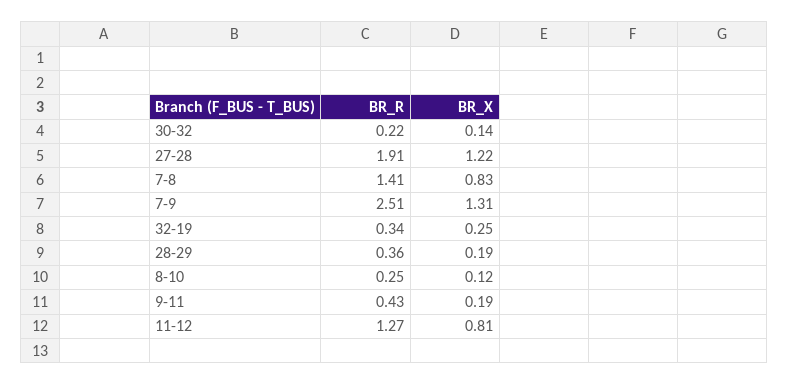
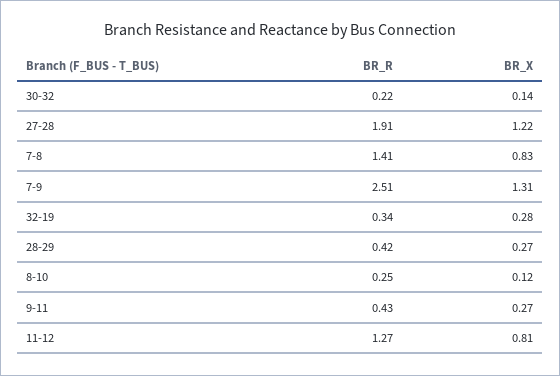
BR_X, 32-19: 0.25 -> 0.28
BR_R, 28-29: 0.36 -> 0.42
BR_X, 28-29: 0.19 -> 0.27
BR_X, 9-11: 0.19 -> 0.27

